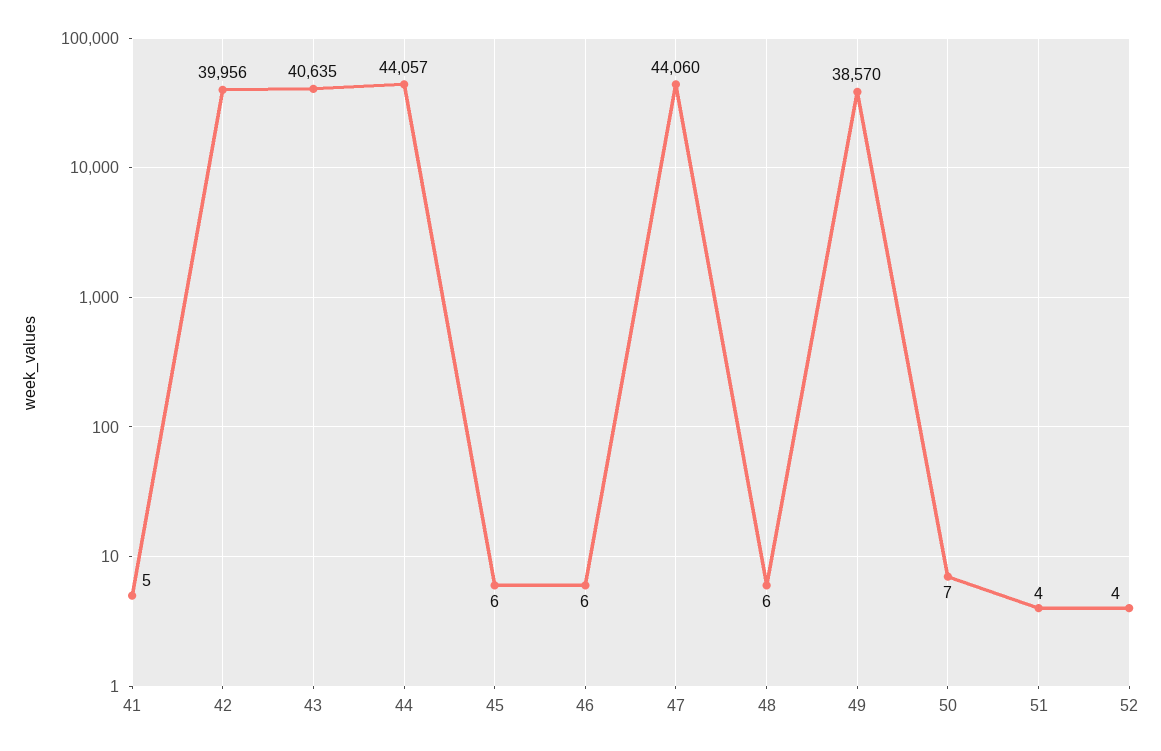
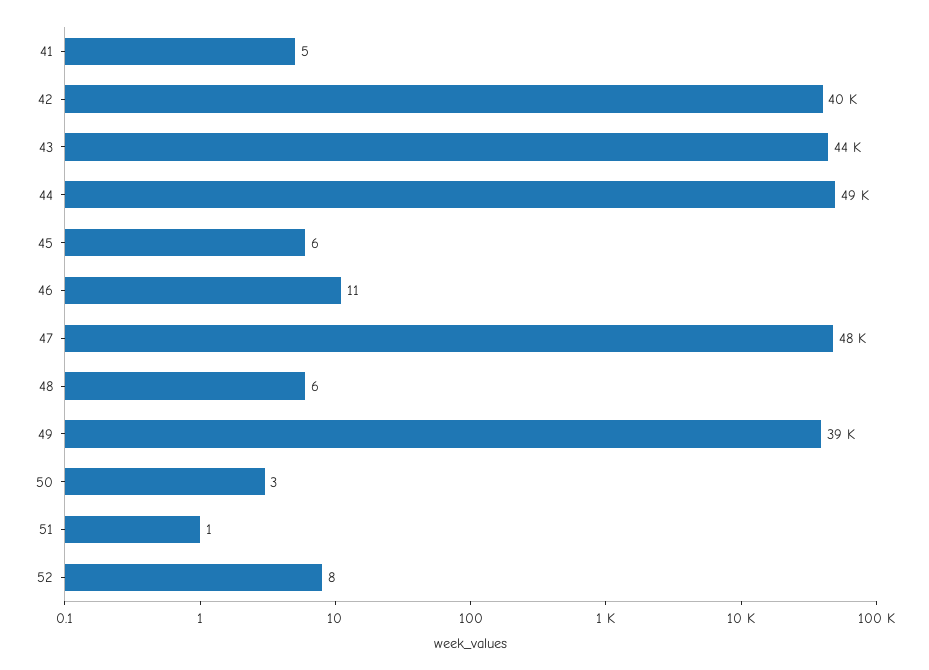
43: 40635 -> 44000
44: 44057 -> 49000
46: 6 -> 11
47: 44060 -> 48000
50: 7 -> 3
51: 4 -> 1
52: 4 -> 8

